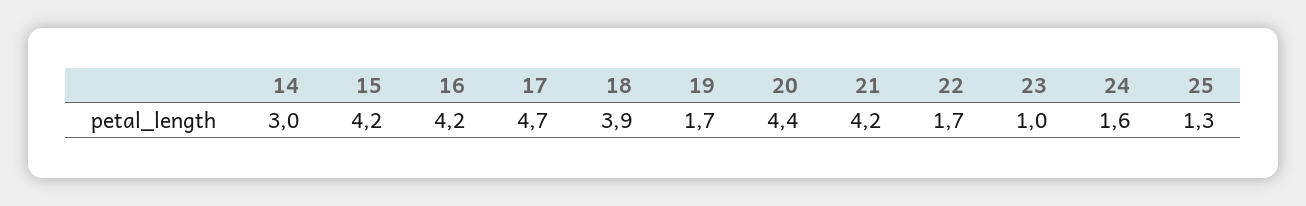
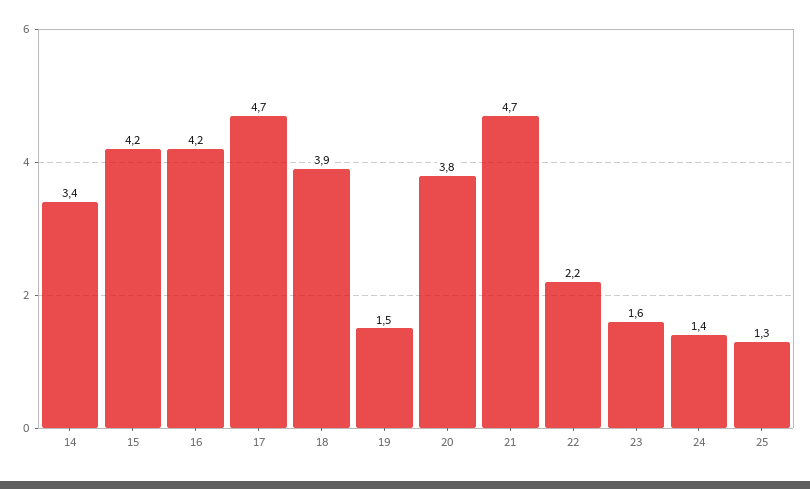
14: 3 -> 3.4
19: 1.7 -> 1.5
20: 4.4 -> 3.8
21: 4.2 -> 4.7
22: 1.7 -> 2.2
23: 1 -> 1.6
24: 1.6 -> 1.4

